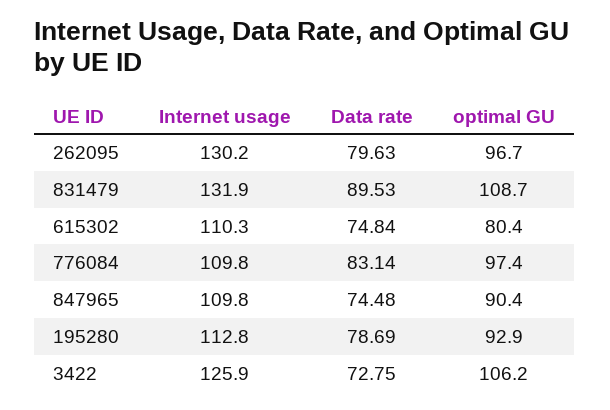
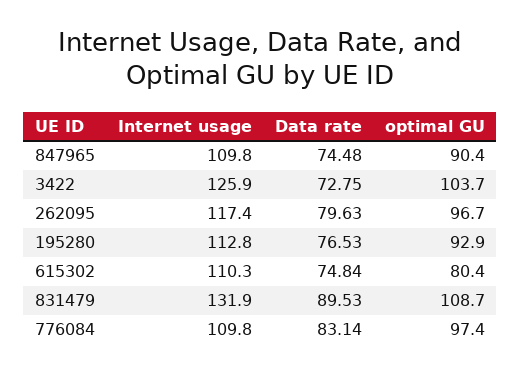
Internet usage, 262095: 130.2 -> 117.4
Data rate, 195280: 78.69 -> 76.53
optimal GU, 3422: 106.2 -> 103.7

